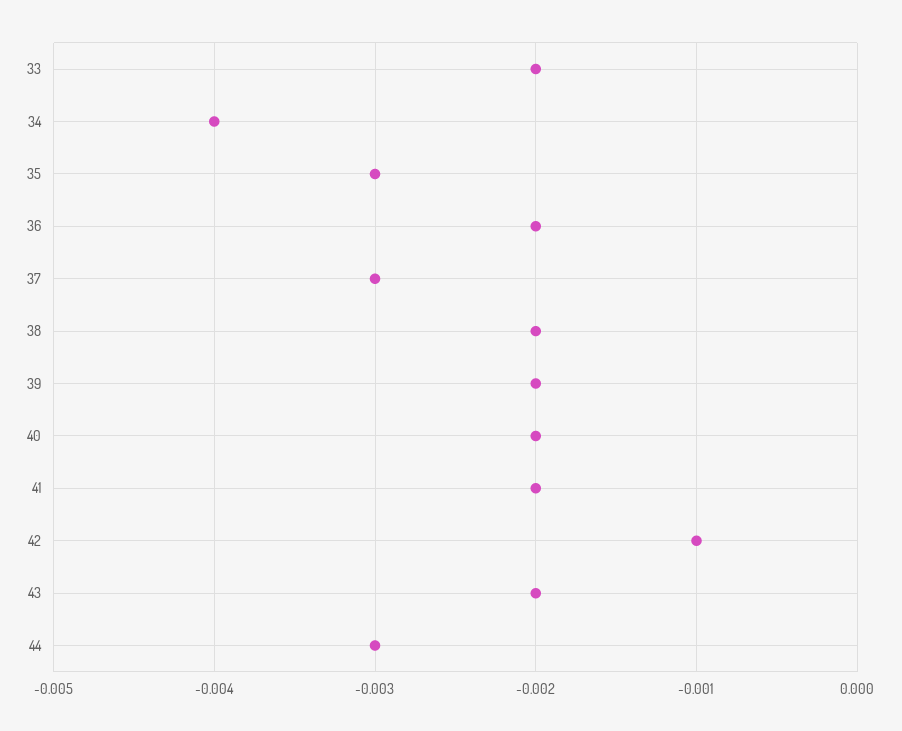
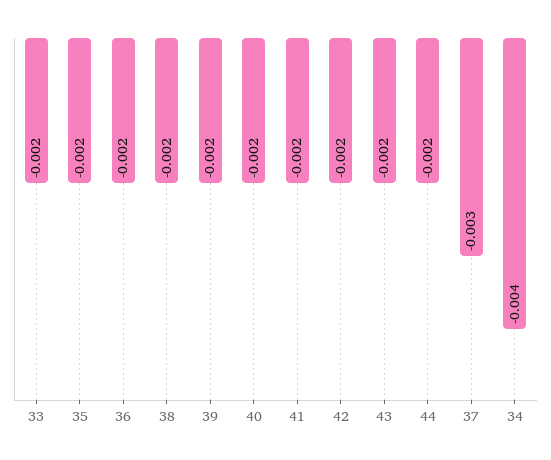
35: -0.003 -> -0.002
42: -0.001 -> -0.002
44: -0.003 -> -0.002

